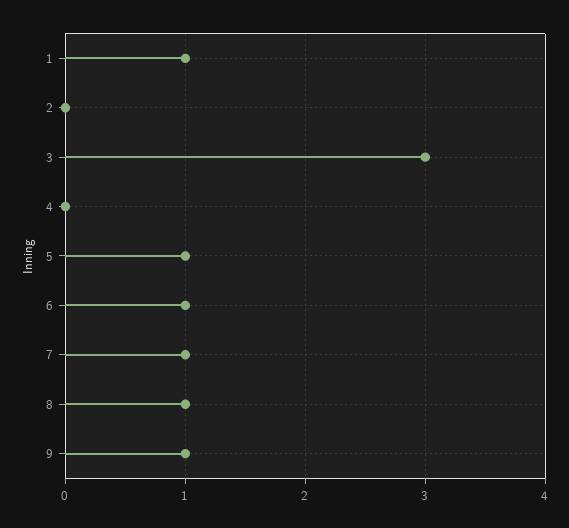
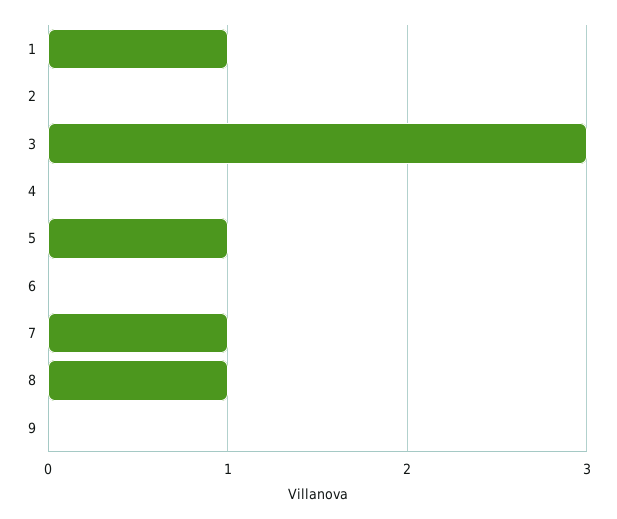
6: 1 -> 0
9: 1 -> 0

